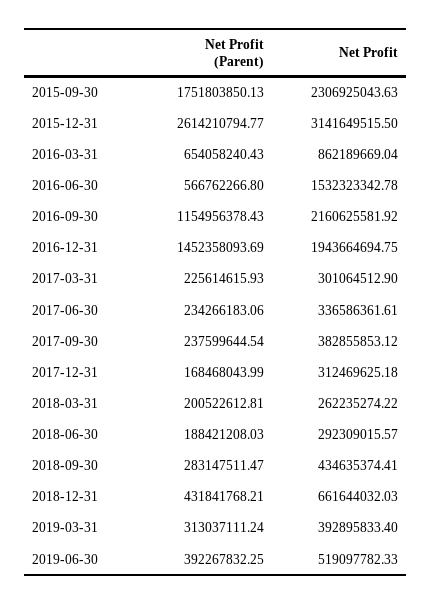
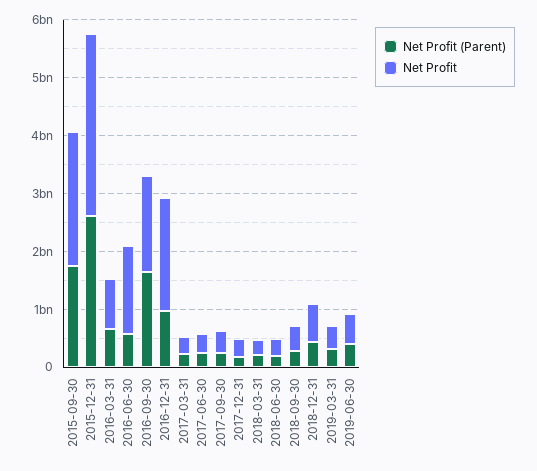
Net Profit (Parent), 2016-09-30: 1154956378.43 -> 1600000000
Net Profit, 2016-09-30: 2160625581.92 -> 1600000000
Net Profit (Parent), 2016-12-31: 1452358093.69 -> 1000000000

